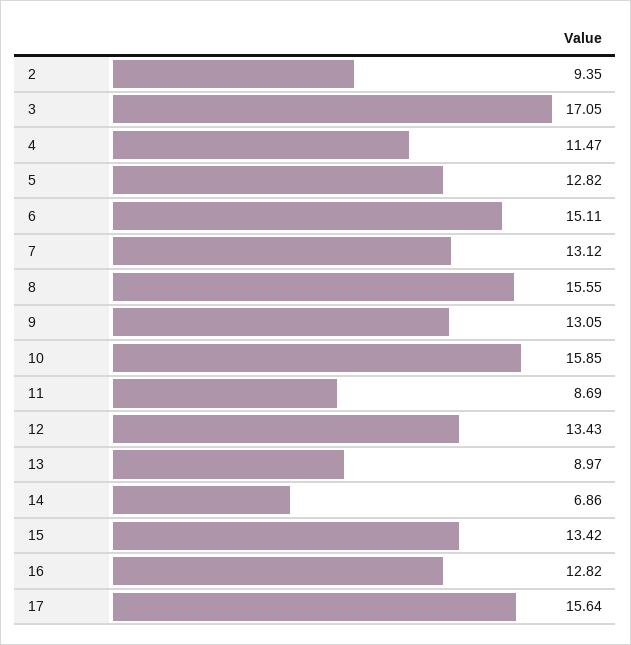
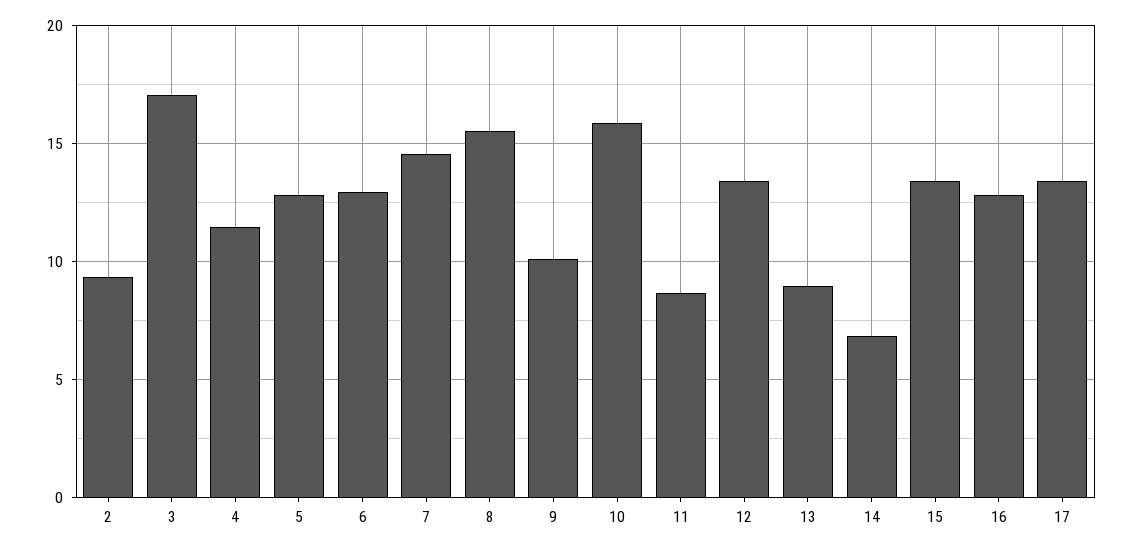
6: 15.11 -> 13
7: 13.12 -> 14.5
9: 13.05 -> 10
17: 15.64 -> 13.5

